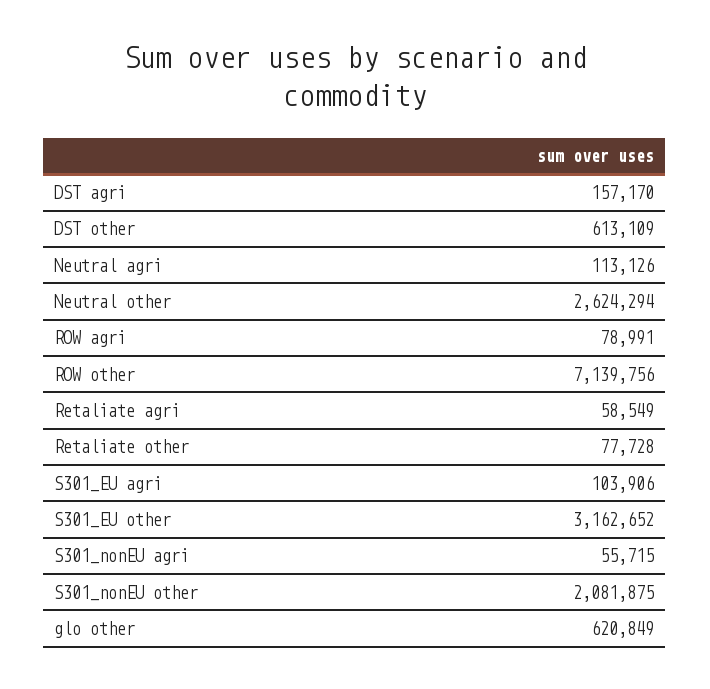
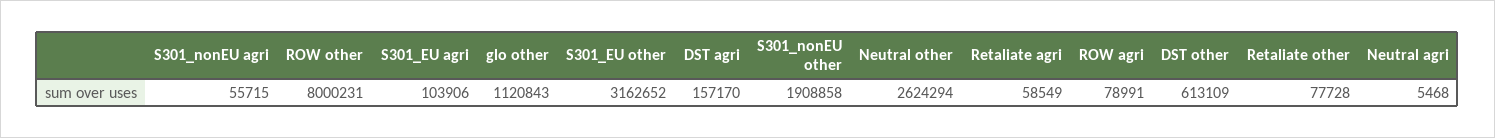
Neutral agri: 113126 -> 5468
ROW other: 7139756 -> 8000231
S301_nonEU other: 2081875 -> 1908858
glo other: 620849 -> 1120843

